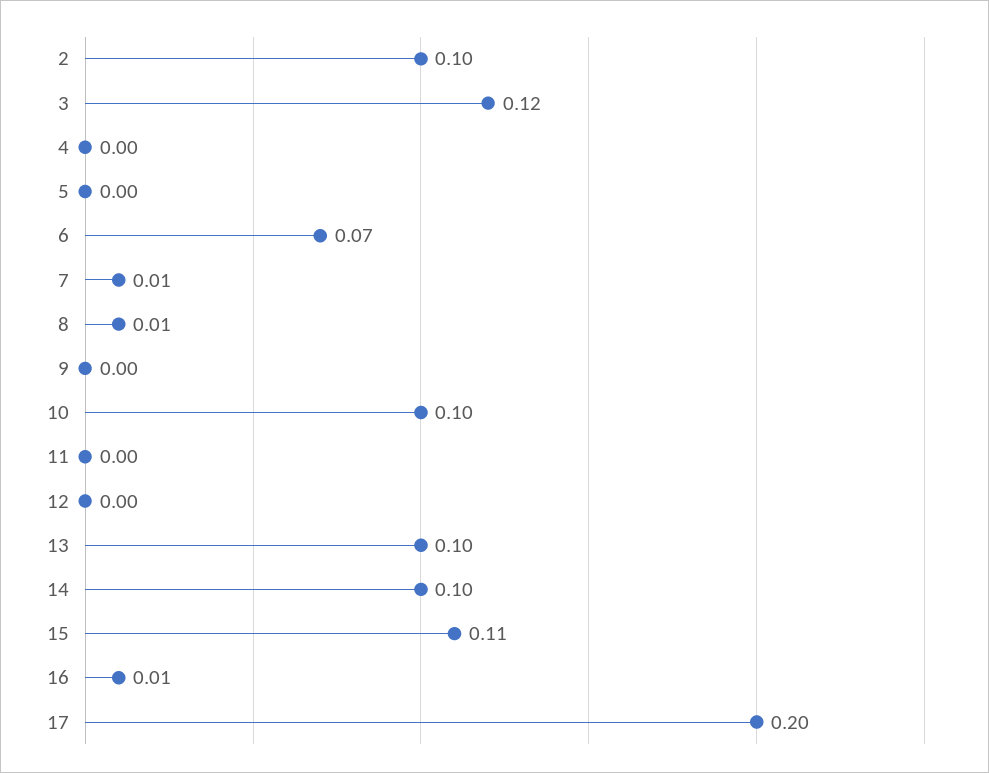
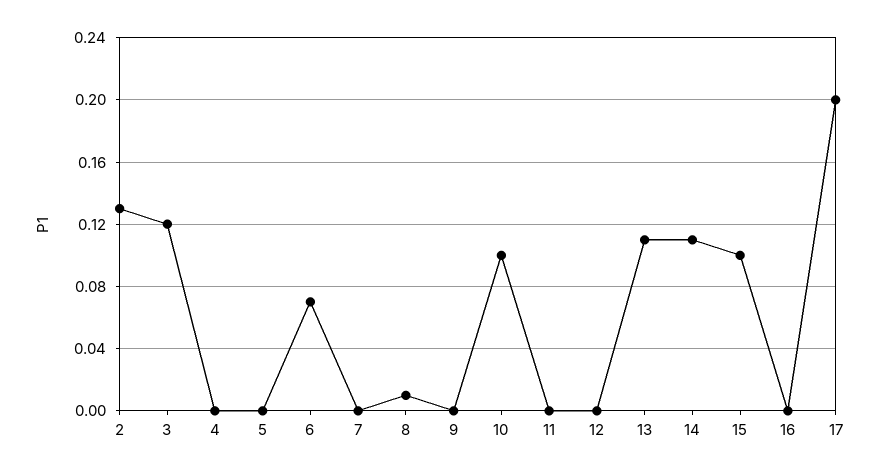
2: 0.1 -> 0.13
7: 0.01 -> 0
13: 0.1 -> 0.11
14: 0.1 -> 0.11
15: 0.11 -> 0.1
16: 0.01 -> 0

